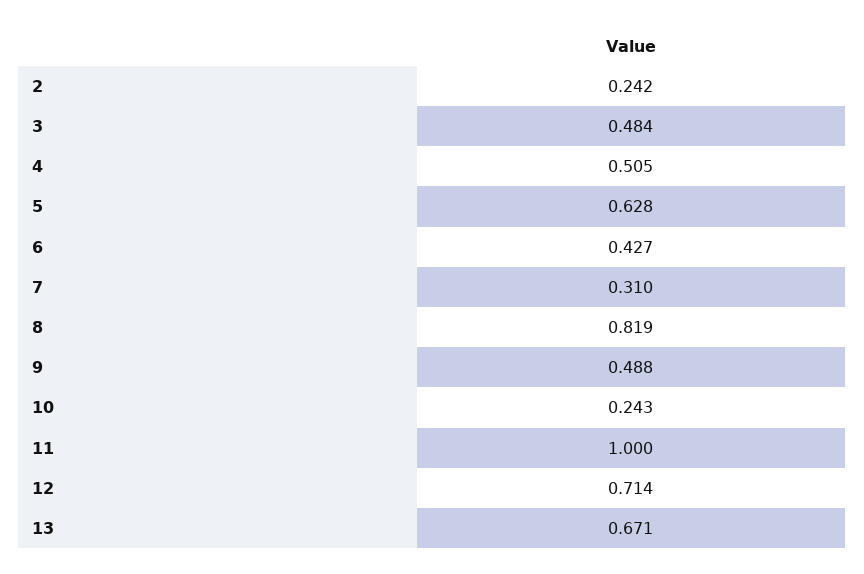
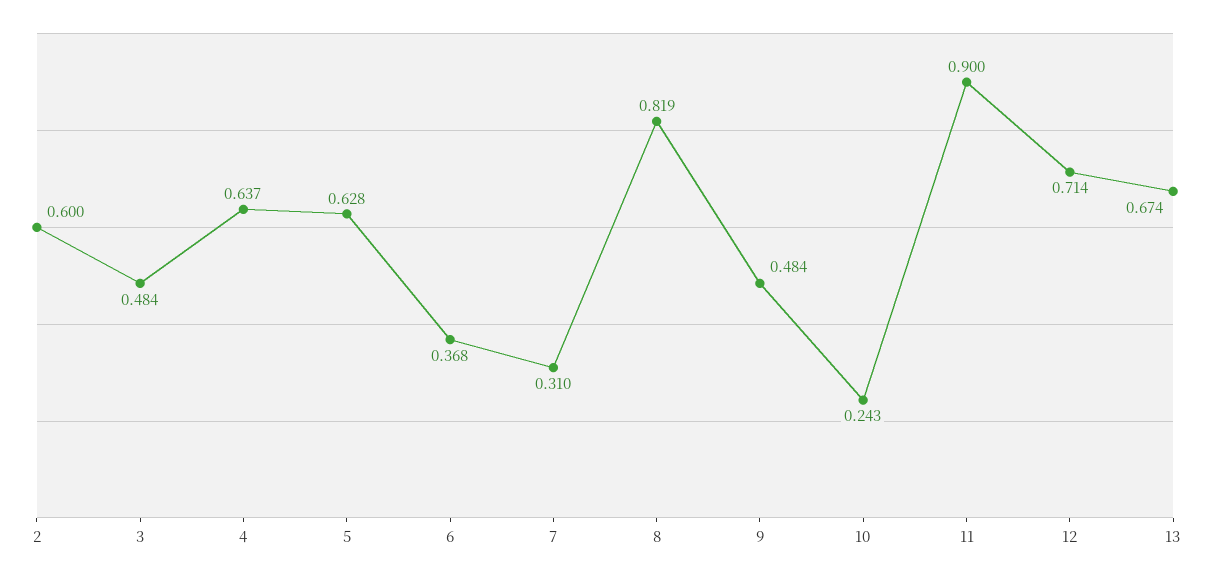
2: 0.242 -> 0.6
4: 0.505 -> 0.637
6: 0.427 -> 0.368
9: 0.488 -> 0.484
11: 1 -> 0.9
13: 0.671 -> 0.674

